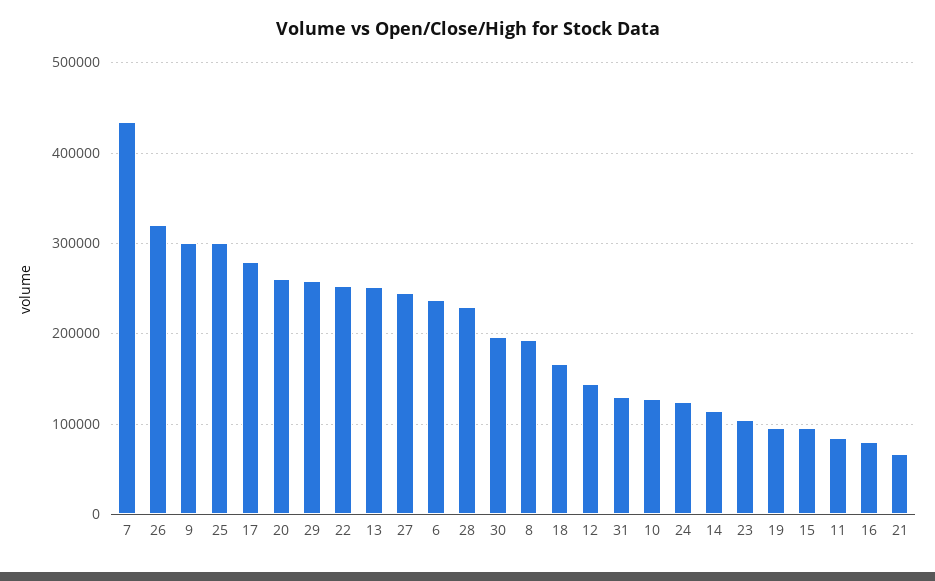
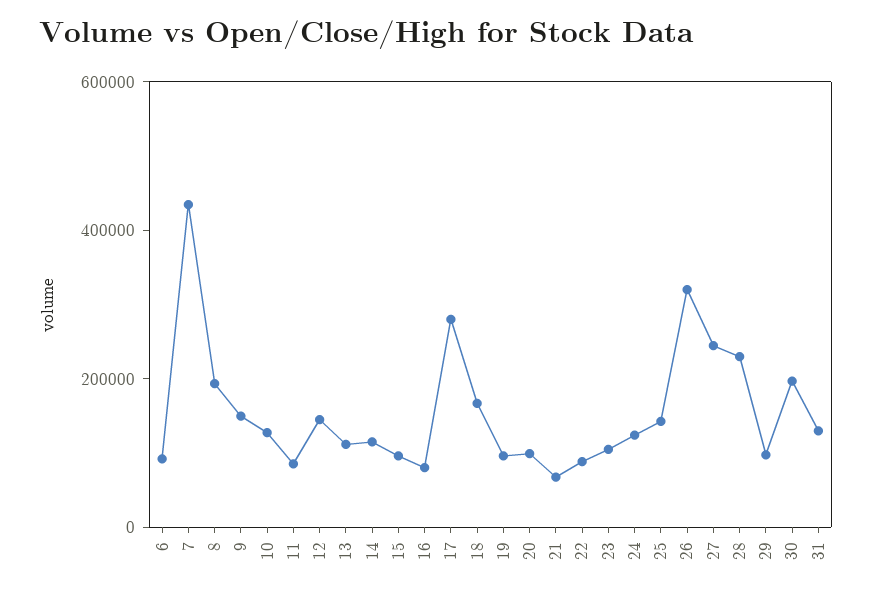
9: 300000 -> 150000
25: 300000 -> 150000
20: 260000 -> 100000
29: 260000 -> 100000
22: 250000 -> 100000
13: 250000 -> 100000
6: 240000 -> 100000

